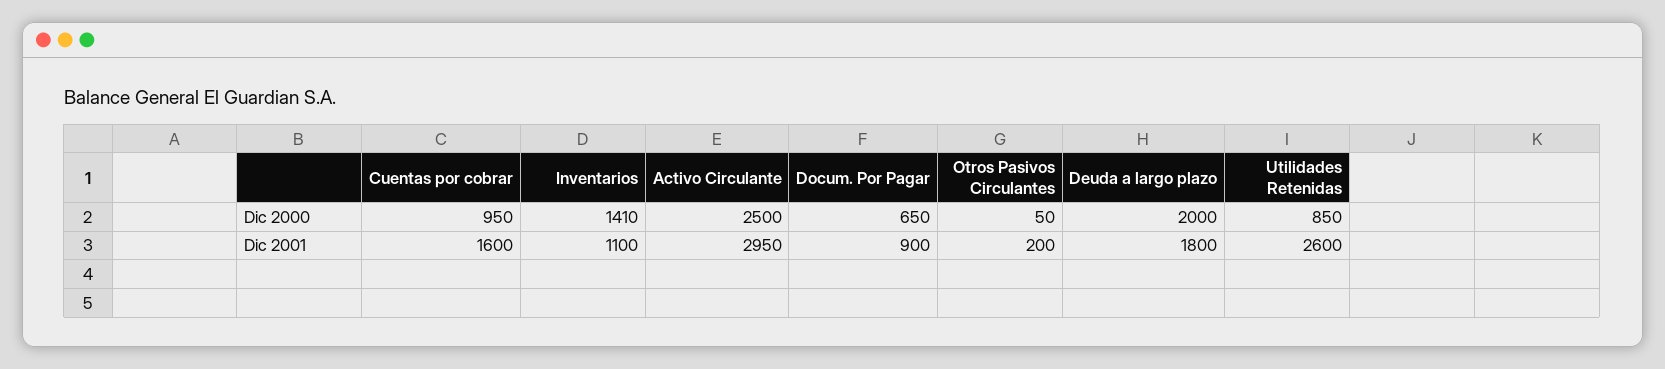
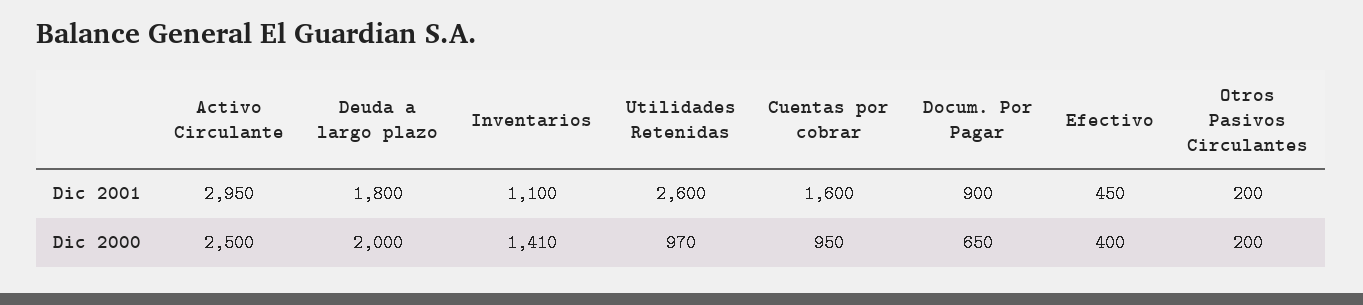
Otros Pasivos Circulantes, Dic 2000: 50 -> 200
Utilidades Retenidas, Dic 2000: 850 -> 970
Efectivo, Dic 2001: none -> 450
Efectivo, Dic 2000: none -> 400

